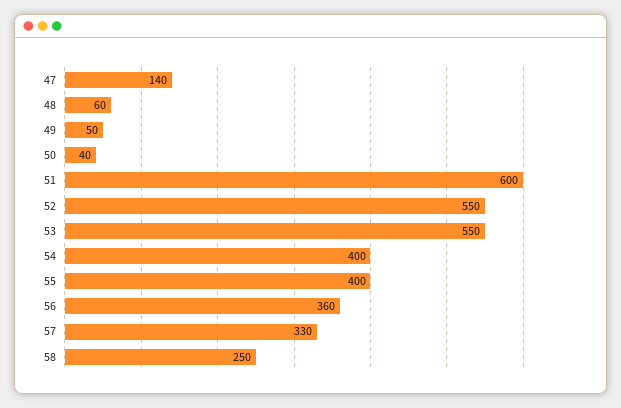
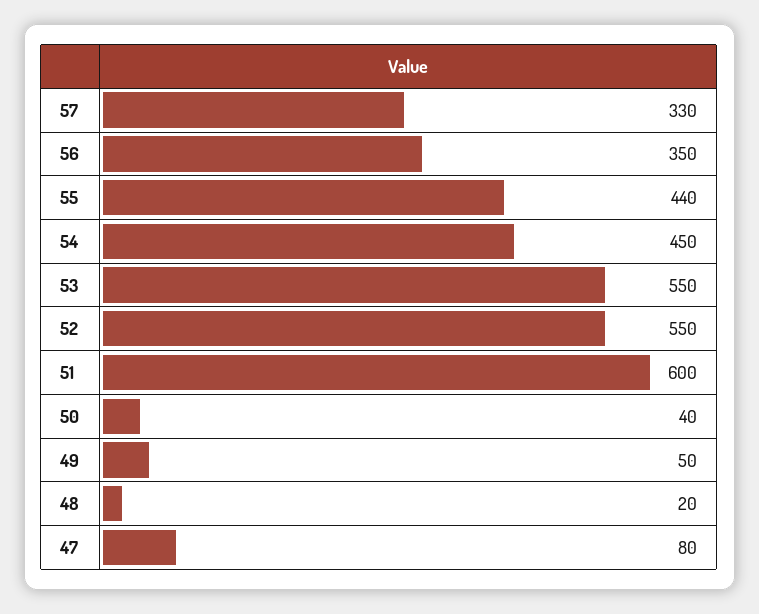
47: 140 -> 80
48: 60 -> 20
54: 400 -> 450
55: 400 -> 440
56: 360 -> 350
58: 250 -> none

